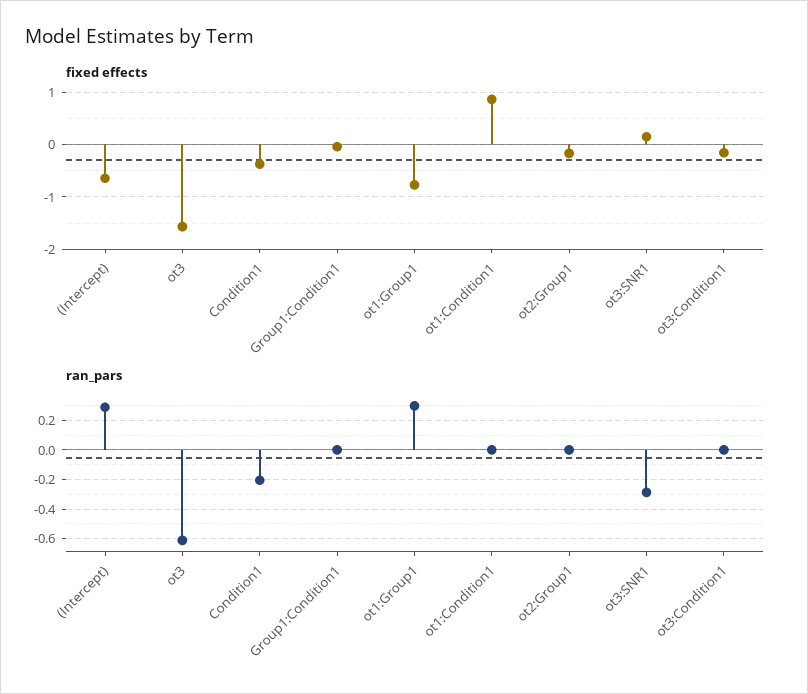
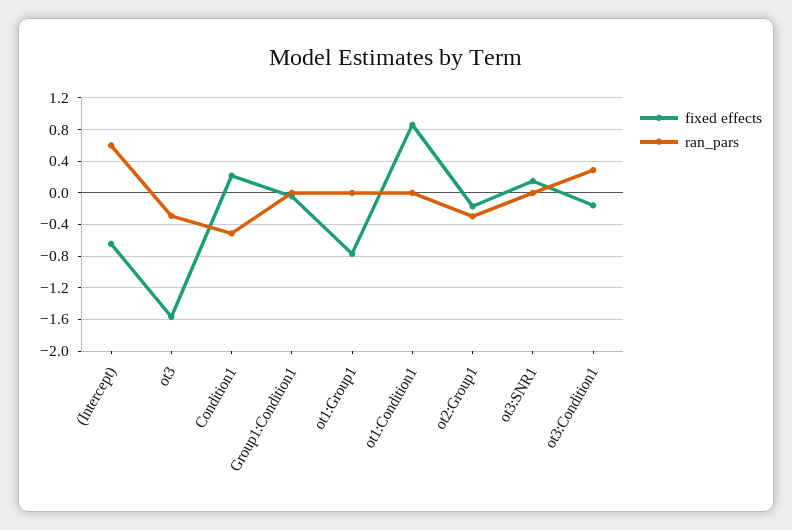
fixed effects, Condition1: -0.4 -> 0.2
ran_pars, (Intercept): 0.3 -> 0.6
ran_pars, ot3: -0.6 -> -0.3
ran_pars, Condition1: -0.2 -> -0.5
ran_pars, ot1:Group1: 0.3 -> 0
ran_pars, ot2:Group1: 0 -> -0.3
ran_pars, ot3:SNR1: -0.3 -> 0
ran_pars, ot3:Condition1: 0 -> 0.3

